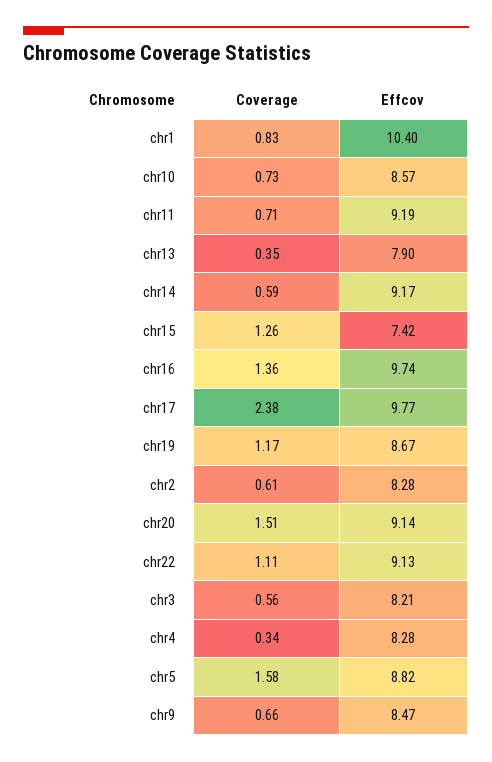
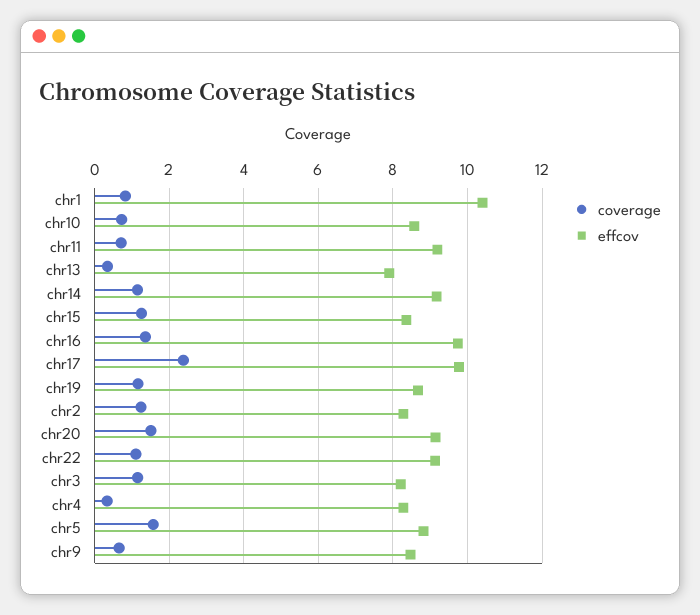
Coverage, chr14: 0.59 -> 1.2
Effcov, chr15: 7.42 -> 8.4
Coverage, chr2: 0.61 -> 1.2
Coverage, chr3: 0.56 -> 1.2

